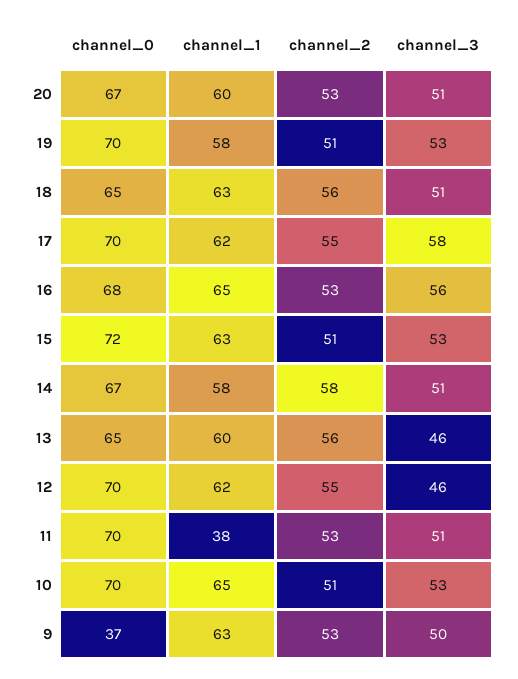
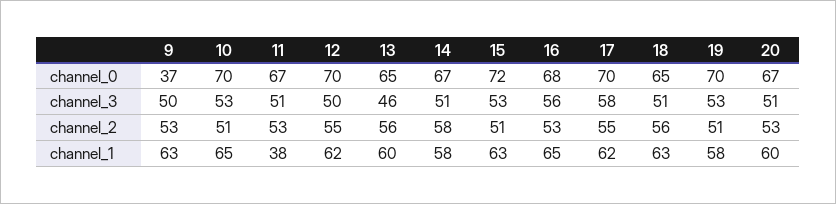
channel_3, 12: 46 -> 50
channel_0, 11: 70 -> 67

